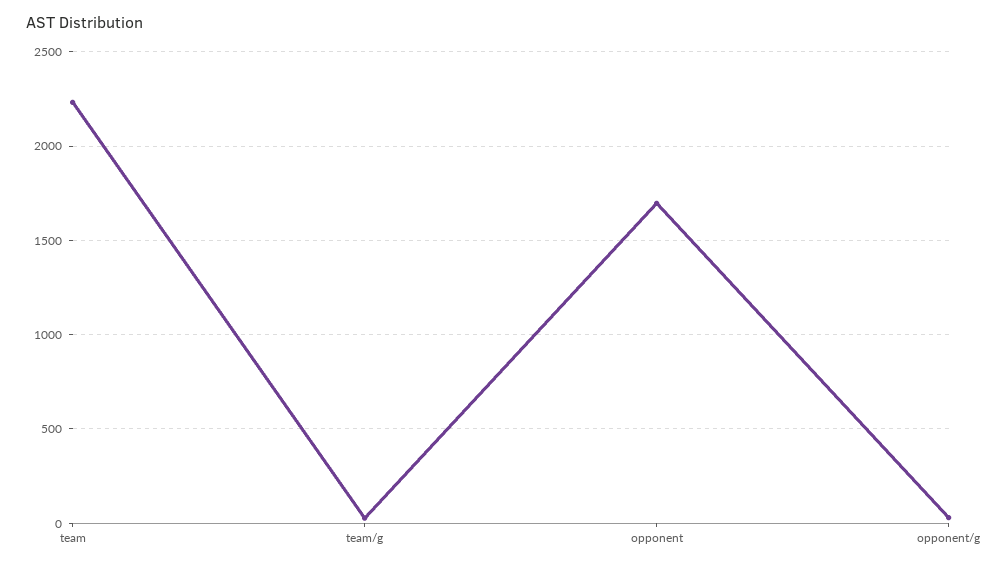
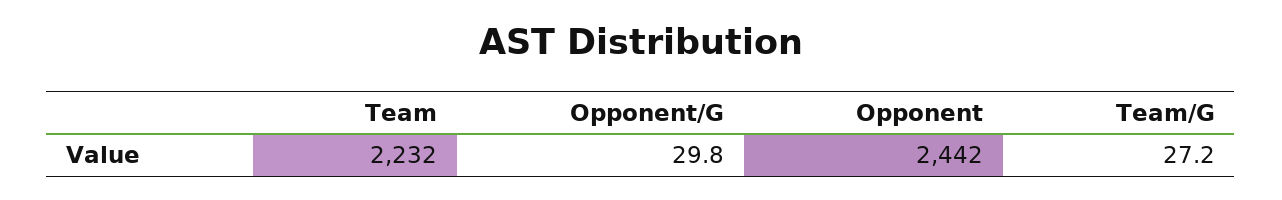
opponent: 1700 -> 2442

